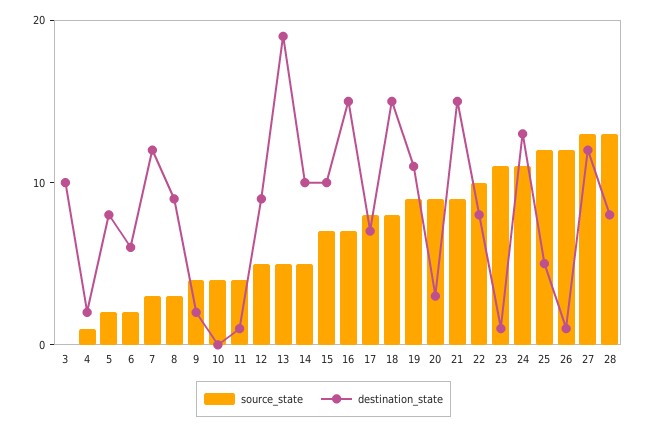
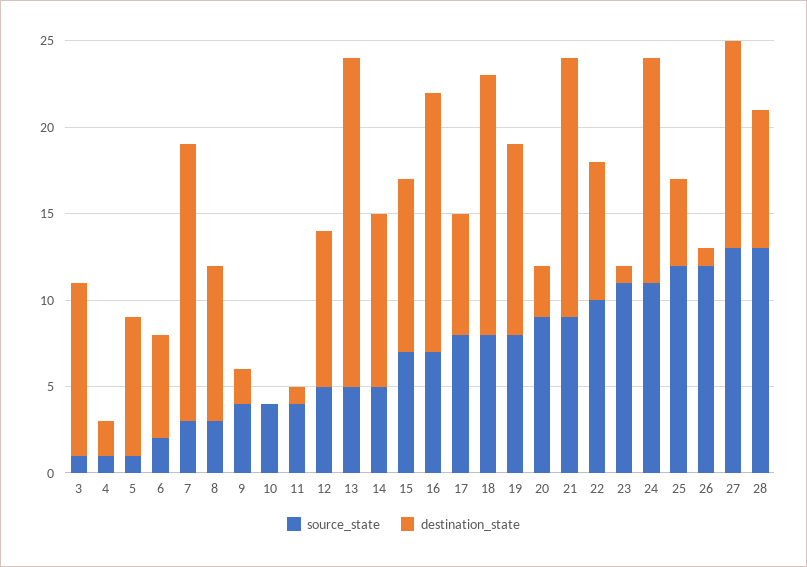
source_state, 3: 0 -> 1
source_state, 5: 2 -> 1
destination_state, 7: 12 -> 16
source_state, 19: 9 -> 8

